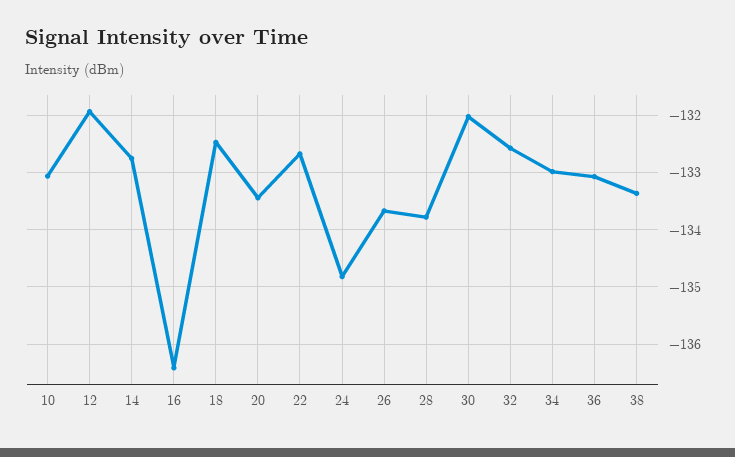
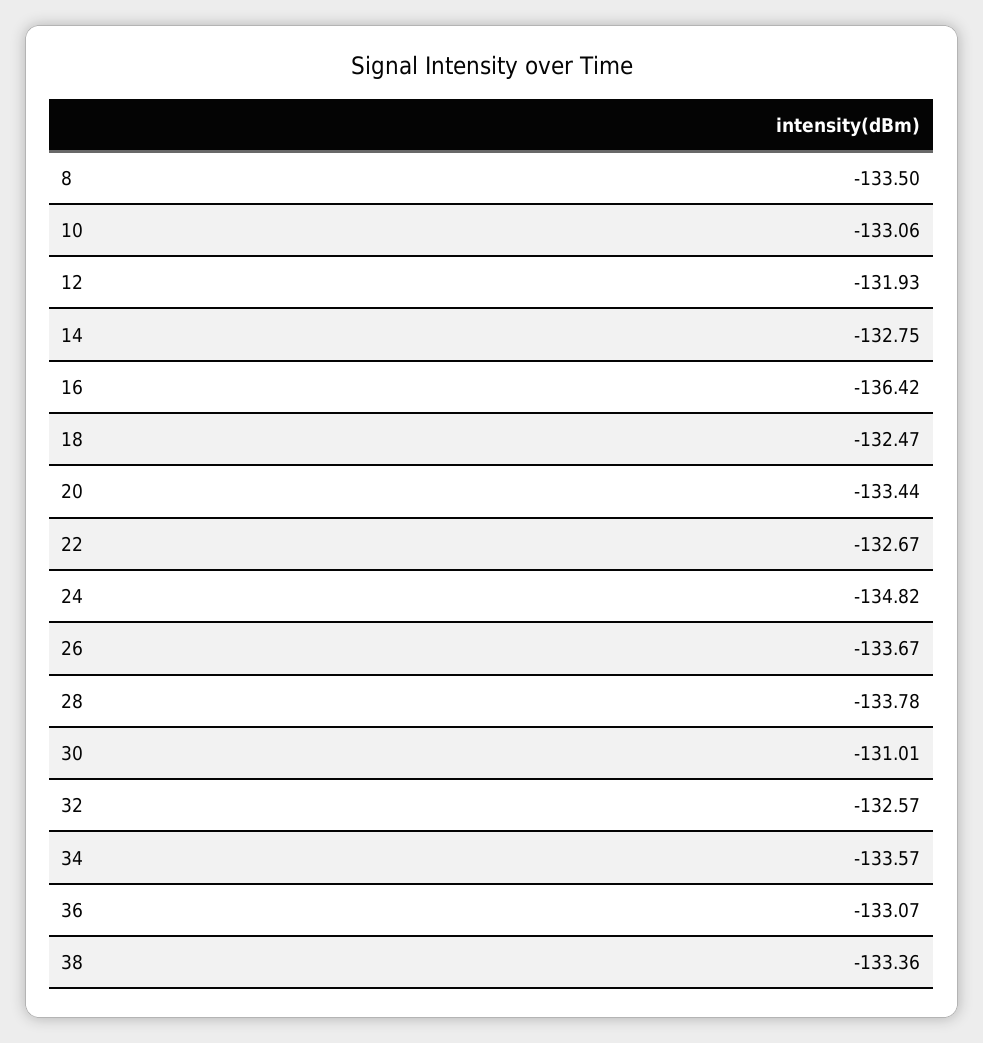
30: -132 -> -131.01
34: -133 -> -133.57
8: none -> -133.5

